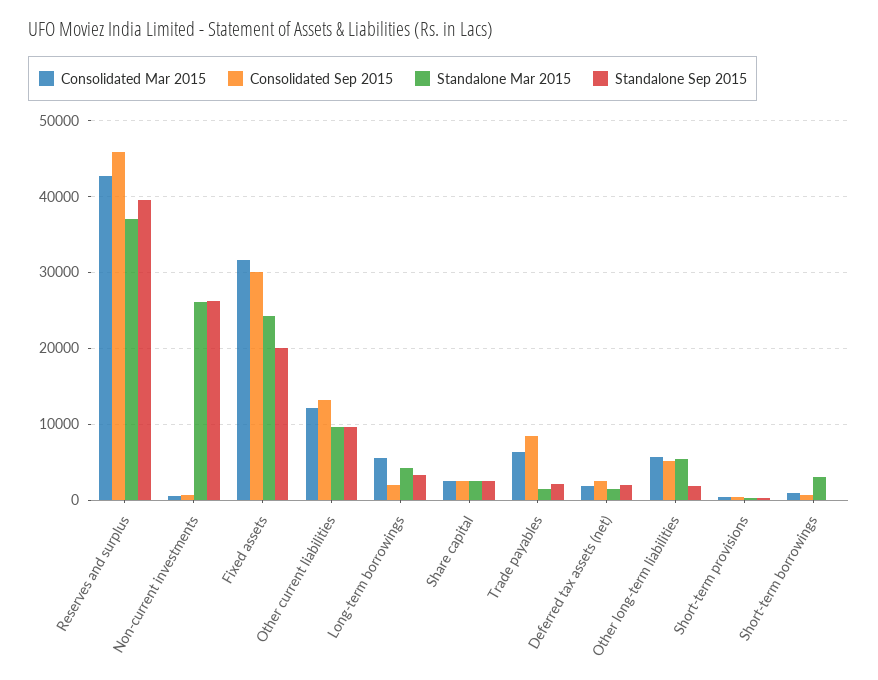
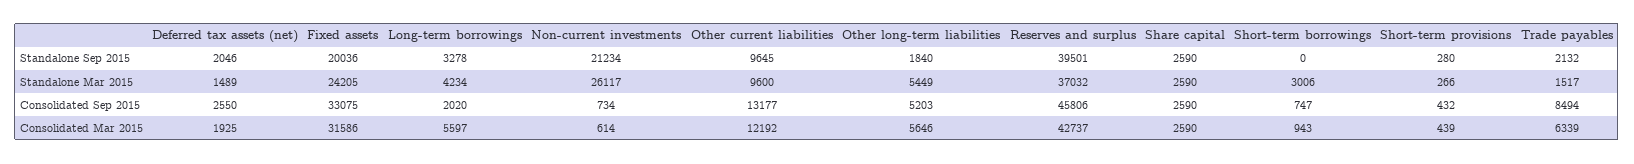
Standalone Sep 2015, Non-current investments: 26000 -> 21234
Consolidated Sep 2015, Fixed assets: 30000 -> 33075

